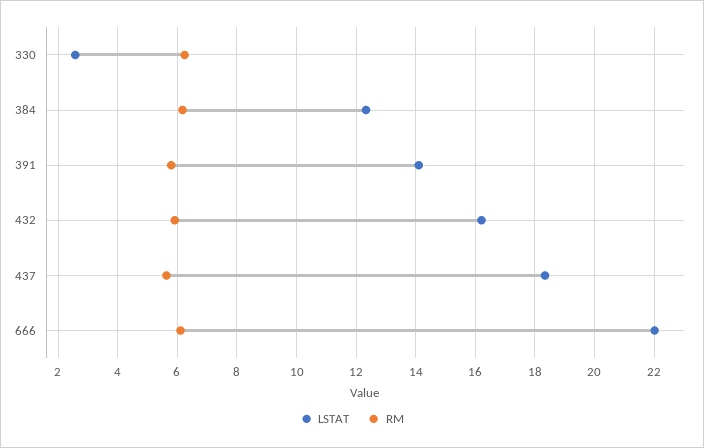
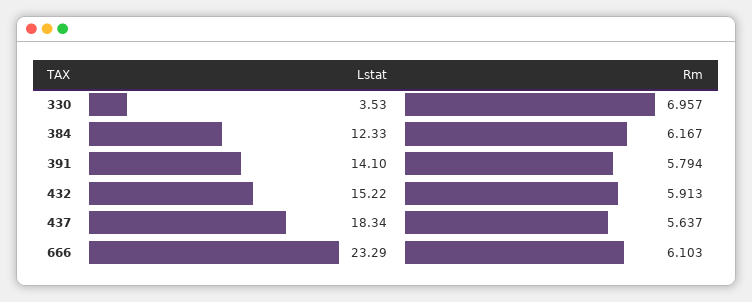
LSTAT, 330: 2.5 -> 3.53
RM, 330: 6.25 -> 6.957
LSTAT, 432: 16.25 -> 15.22
LSTAT, 666: 22 -> 23.29

